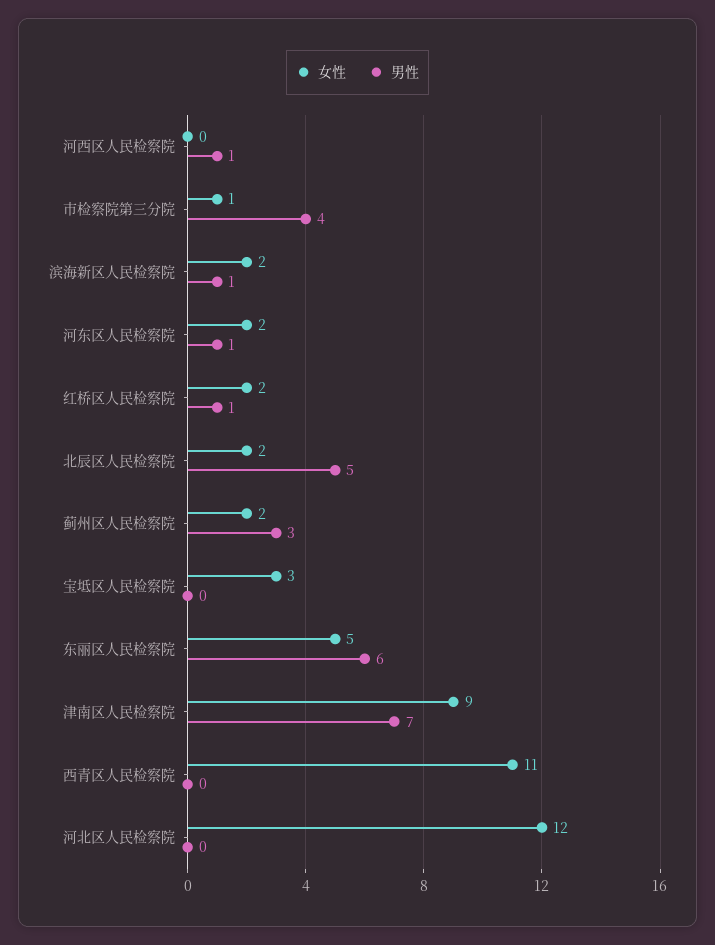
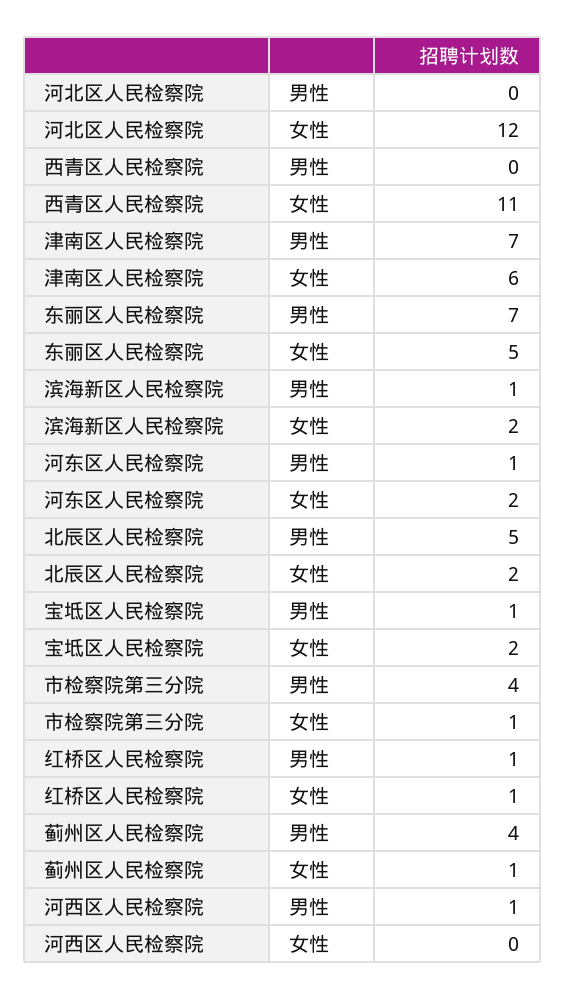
女性, 红桥区人民检察院: 2 -> 1
女性, 蓟州区人民检察院: 2 -> 1
男性, 蓟州区人民检察院: 3 -> 4
女性, 宝坻区人民检察院: 3 -> 2
男性, 宝坻区人民检察院: 0 -> 1
男性, 东丽区人民检察院: 6 -> 7
女性, 津南区人民检察院: 9 -> 6

